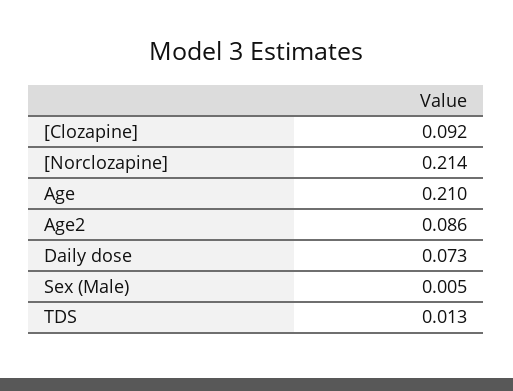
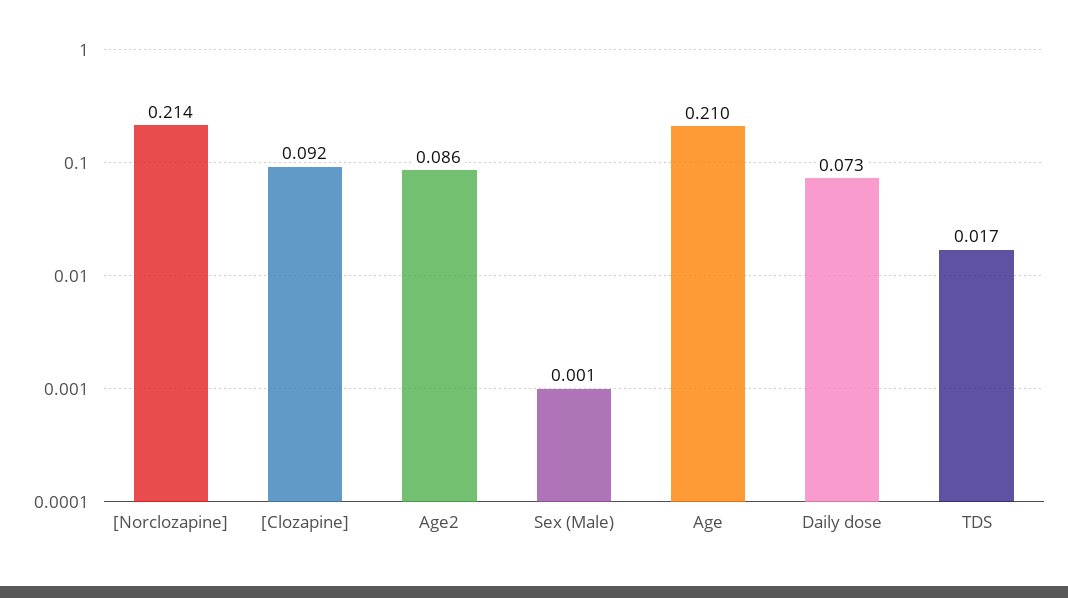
Sex (Male): 0.005 -> 0.001
TDS: 0.013 -> 0.017

